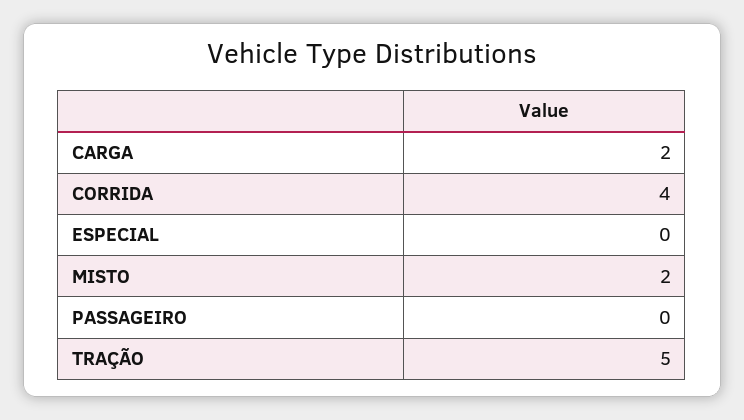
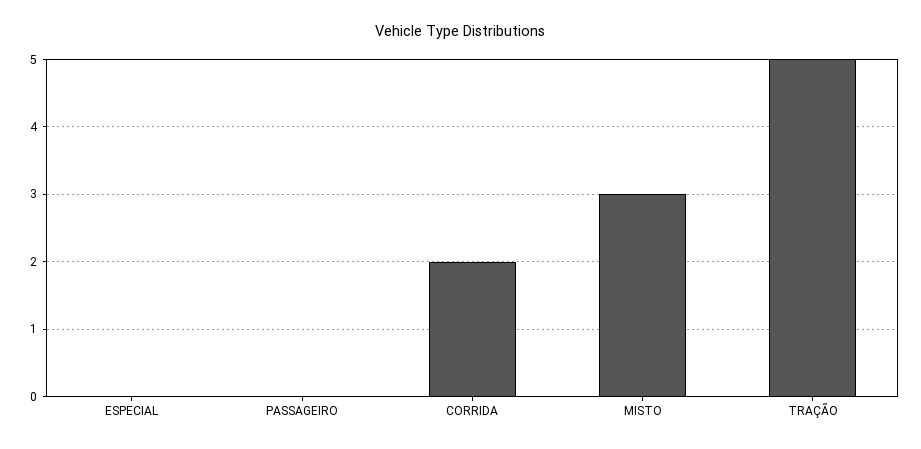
CARGA: 2 -> none
CORRIDA: 4 -> 2
MISTO: 2 -> 3

